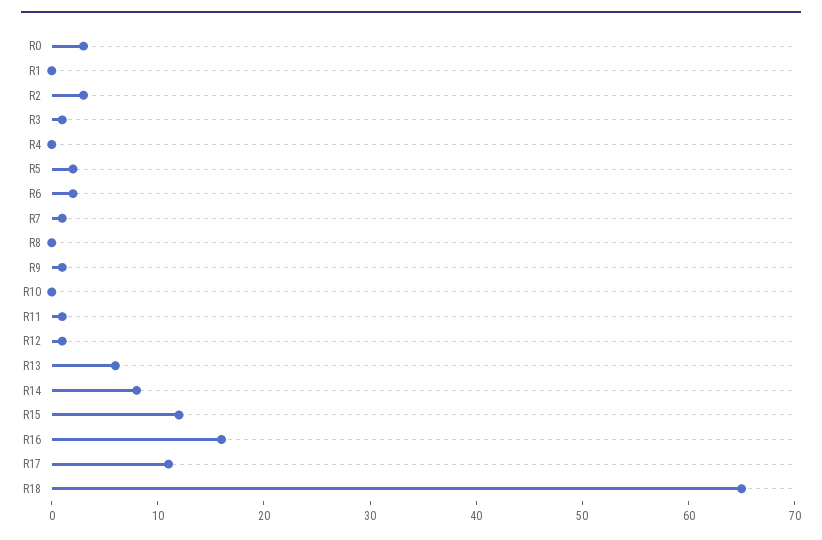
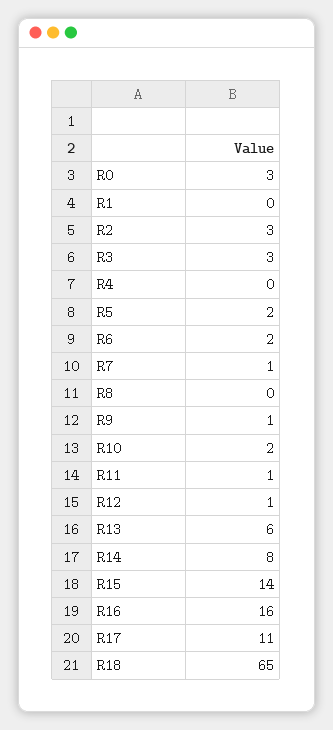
R3: 1 -> 3
R10: 0 -> 2
R15: 12 -> 14

